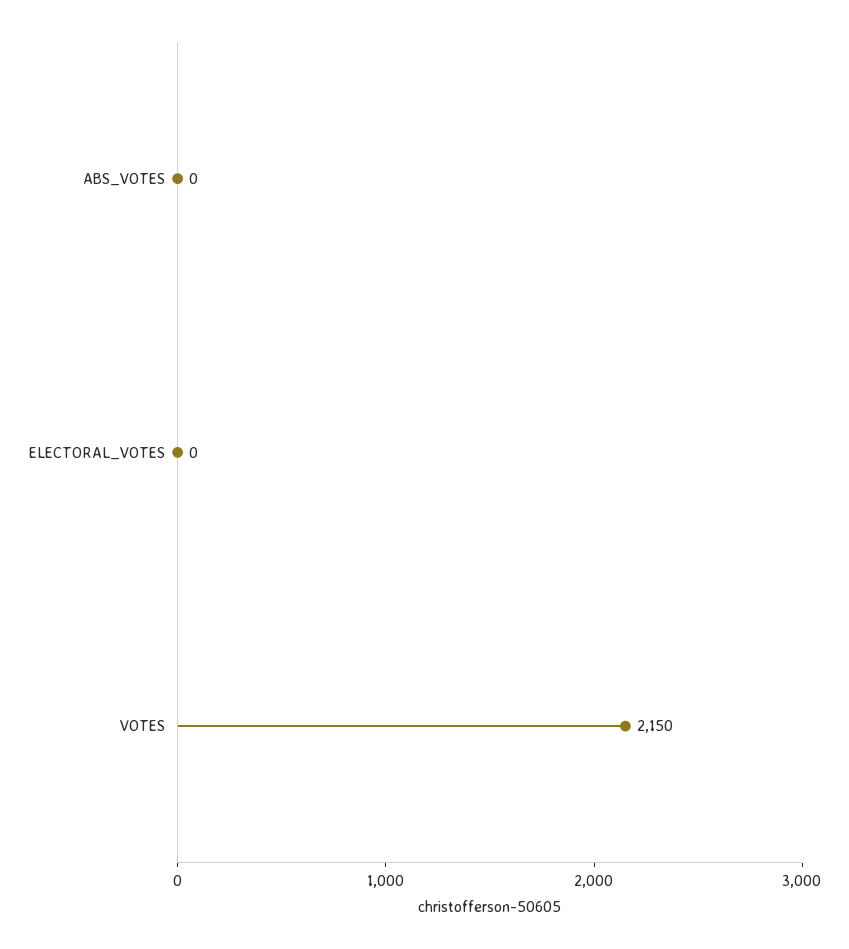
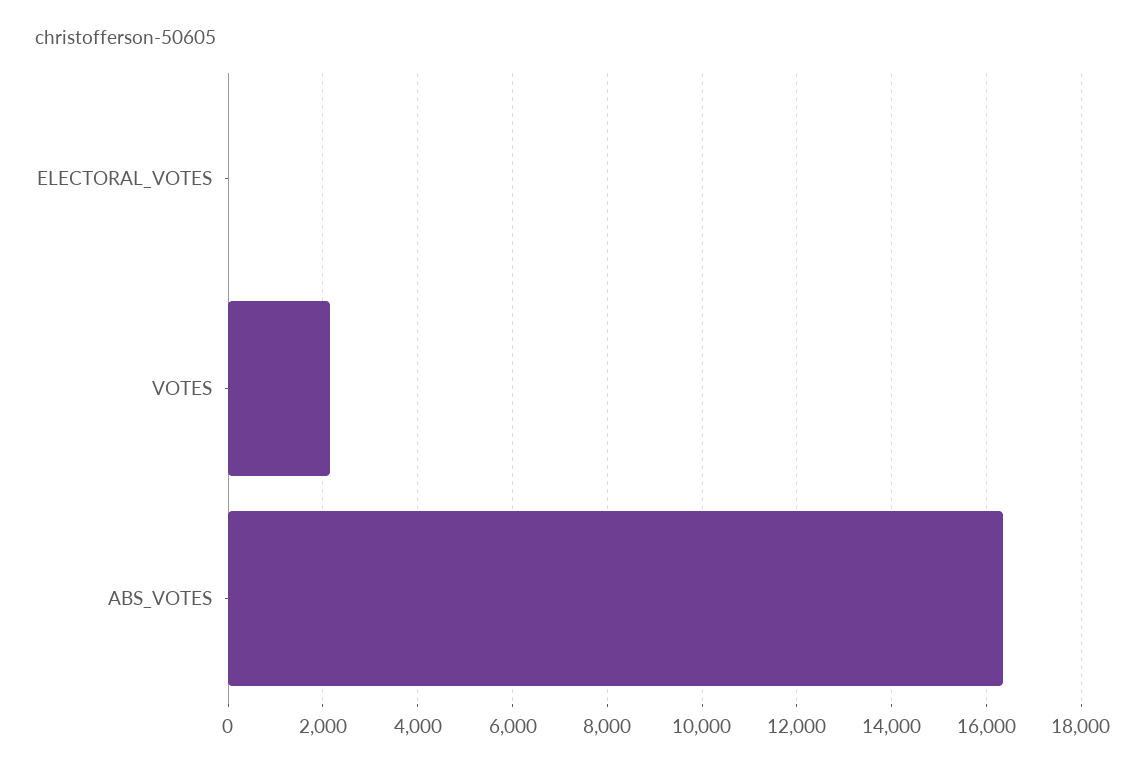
ABS_VOTES: 0 -> 16400

